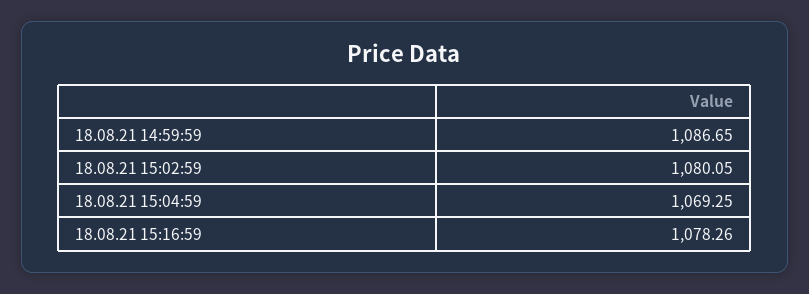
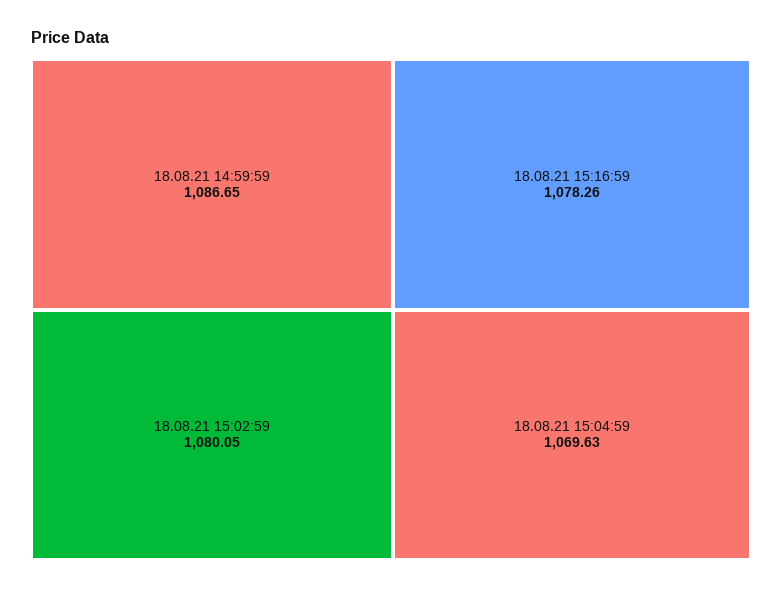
18.08.21 15:04:59: 1069.25 -> 1069.63

